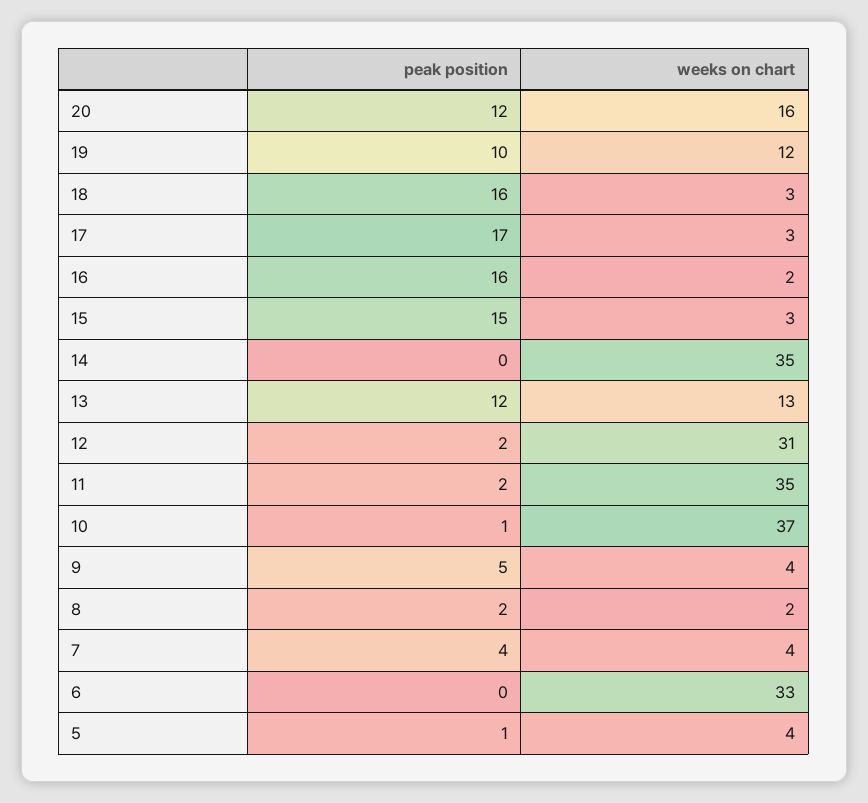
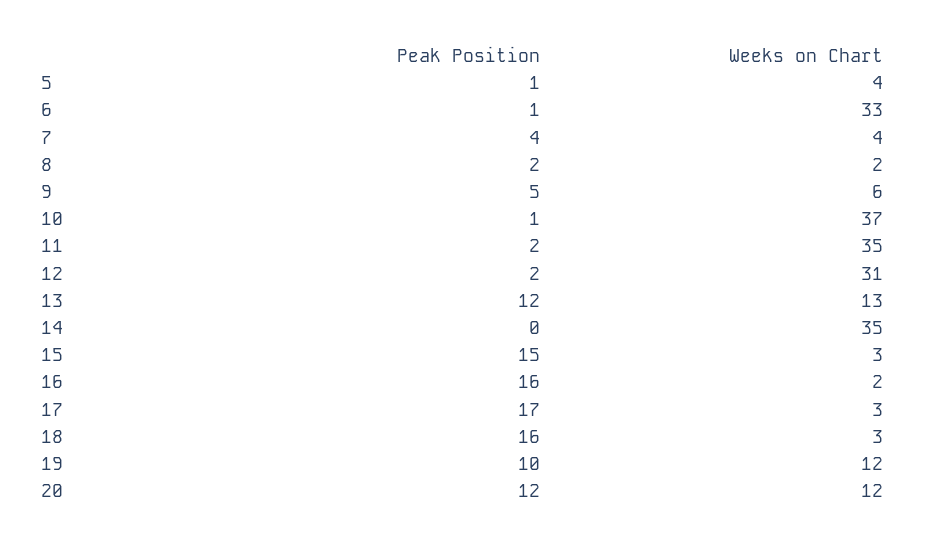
weeks on chart, 20: 16 -> 12
weeks on chart, 9: 4 -> 6
peak position, 6: 0 -> 1

